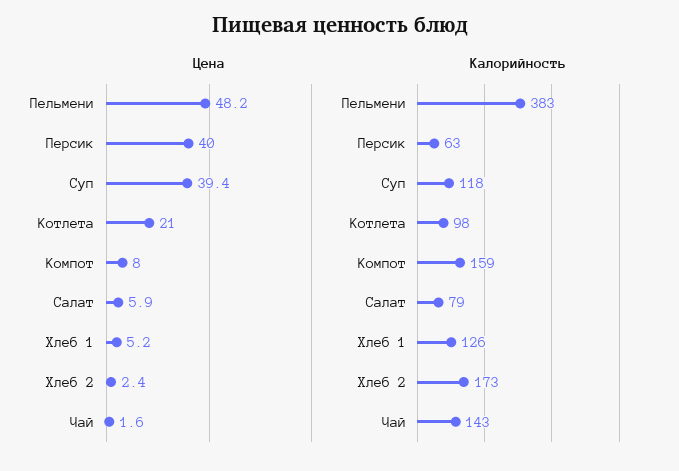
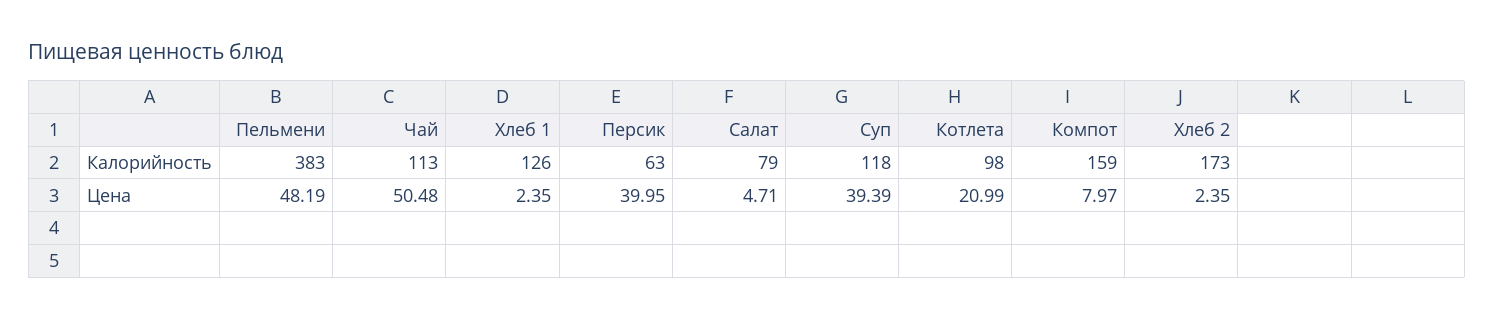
Цена, Салат: 5.9 -> 4.71
Цена, Хлеб 1: 5.2 -> 2.35
Цена, Чай: 1.6 -> 50.48
Калорийность, Чай: 143 -> 113

